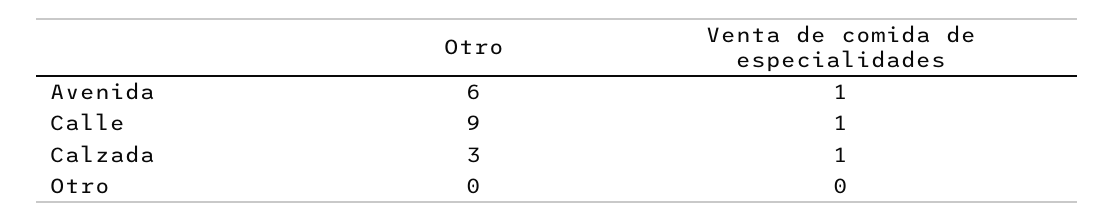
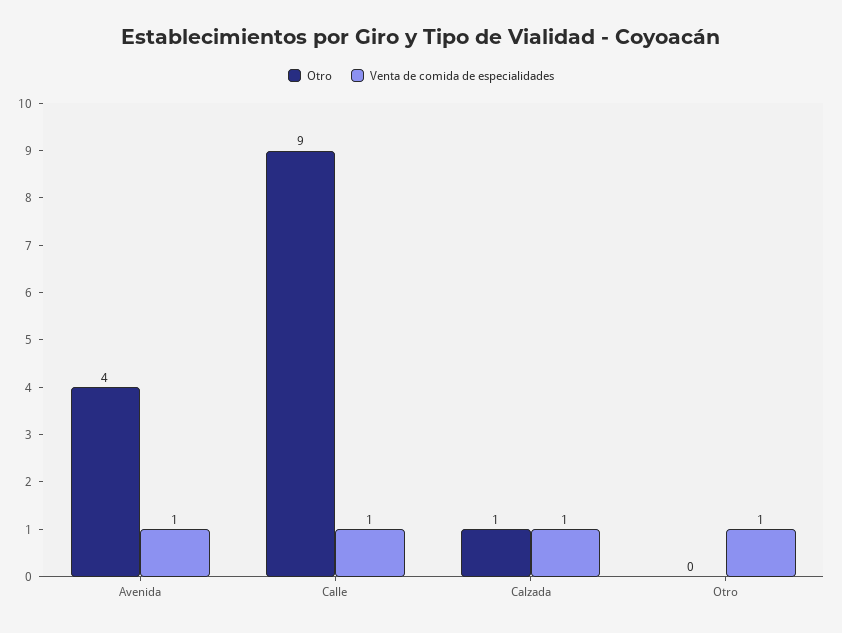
Otro, Avenida: 6 -> 4
Otro, Calzada: 3 -> 1
Venta de comida de especialidades, Otro: 0 -> 1

